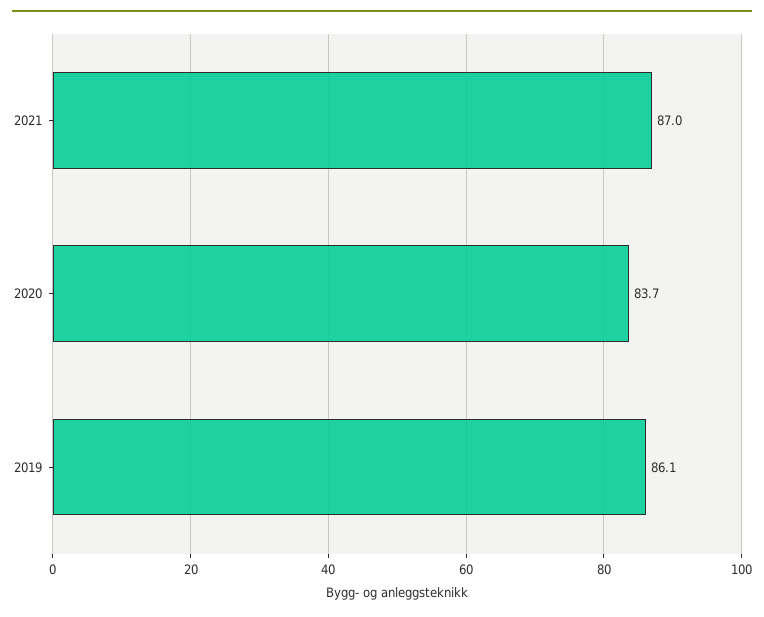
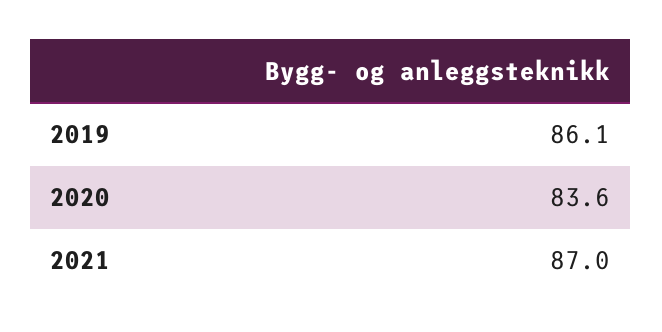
2020: 83.7 -> 83.6

